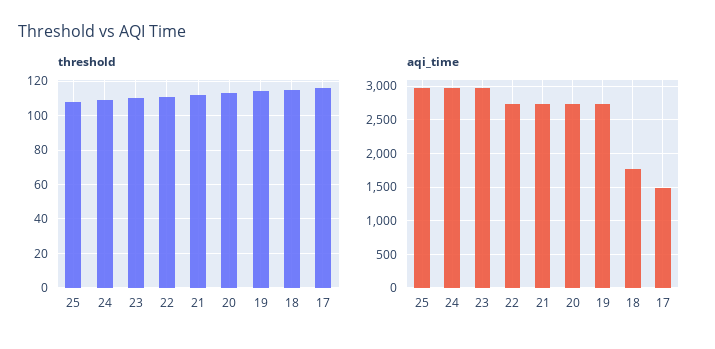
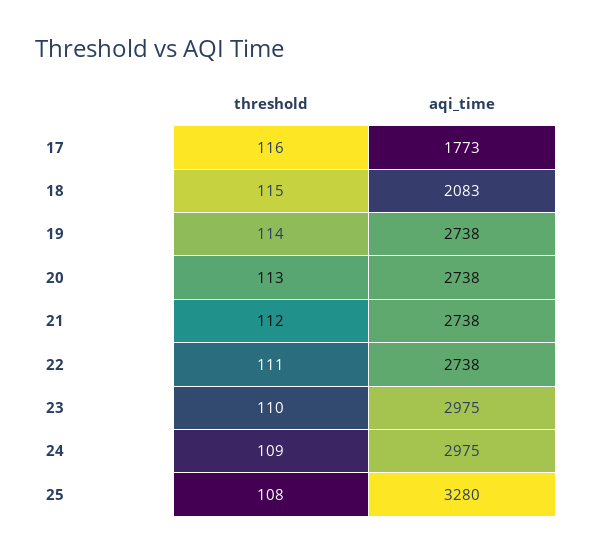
aqi_time, 25: 3000 -> 3280
aqi_time, 18: 1800 -> 2083
aqi_time, 17: 1500 -> 1773

